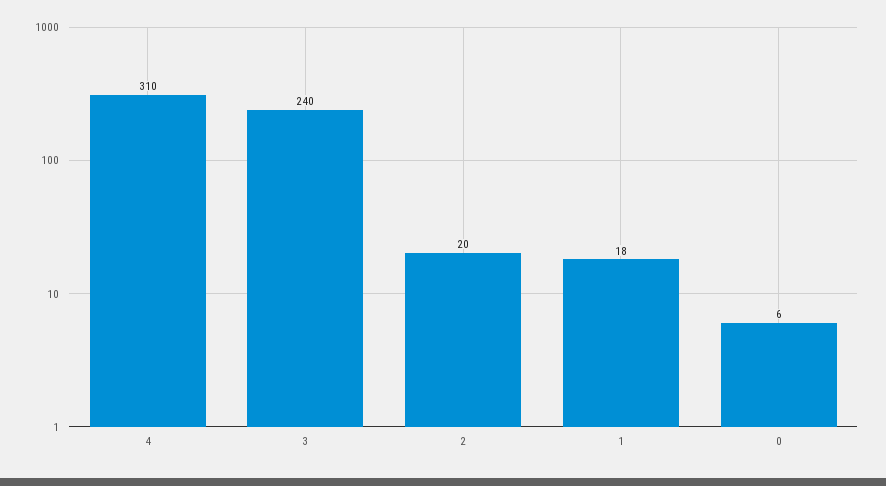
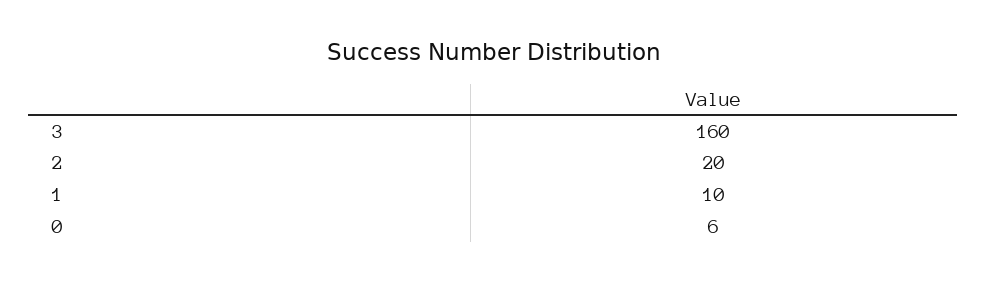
4: 310 -> none
3: 240 -> 160
1: 18 -> 10

